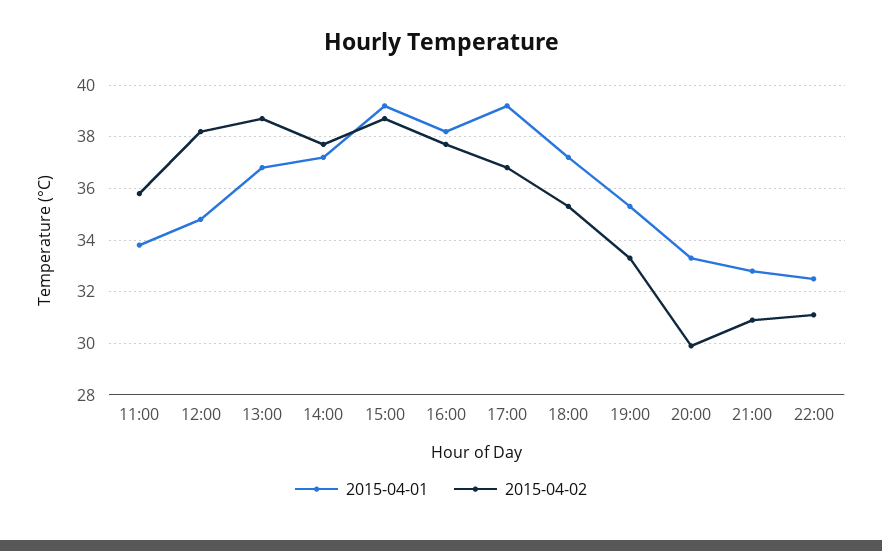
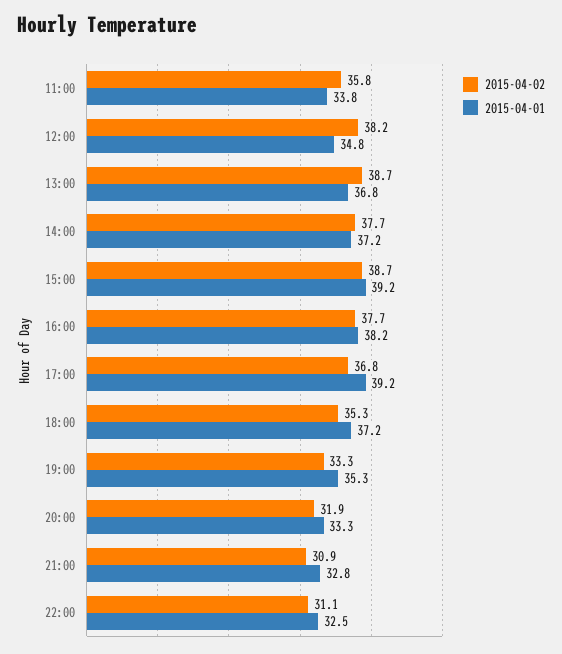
2015-04-02, 20:00: 30 -> 31.9

